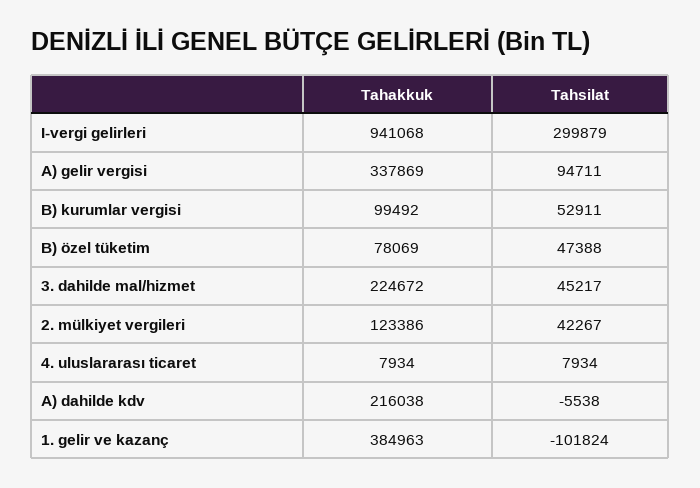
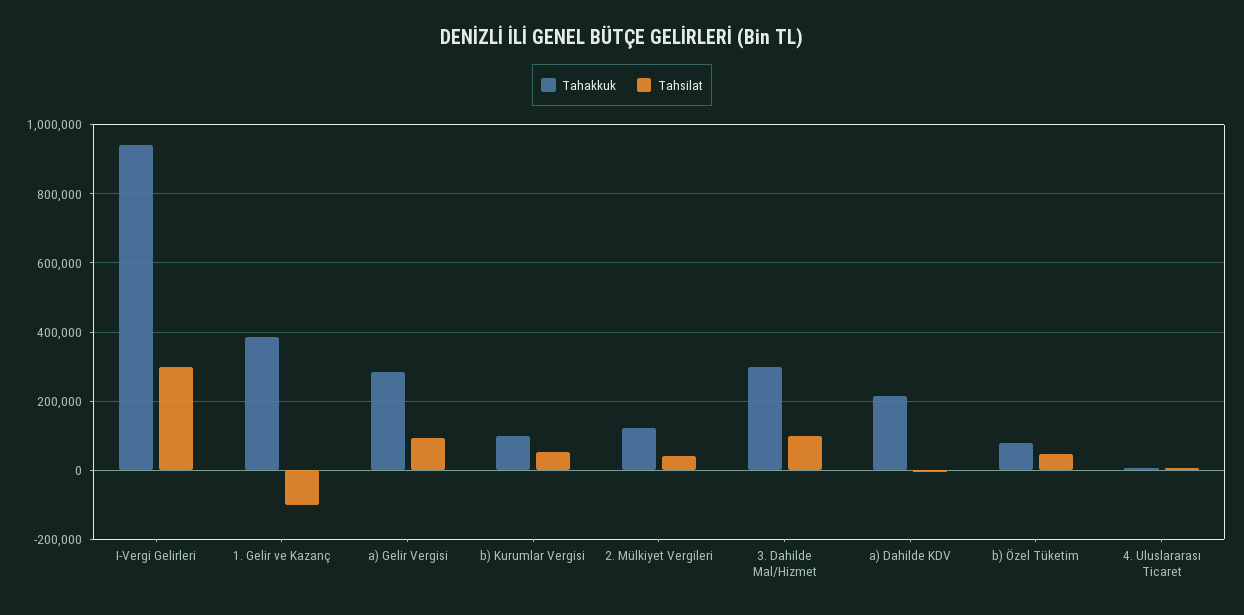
Tahakkuk, A) gelir vergisi: 337869 -> 280000
Tahakkuk, 3. dahilde mal/hizmet: 224672 -> 300000
Tahsilat, 3. dahilde mal/hizmet: 45217 -> 100000

